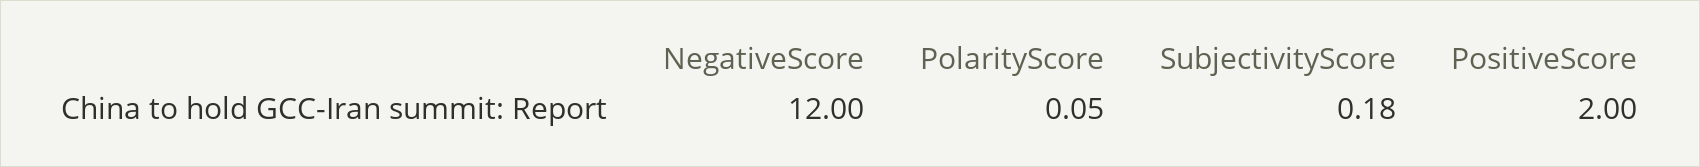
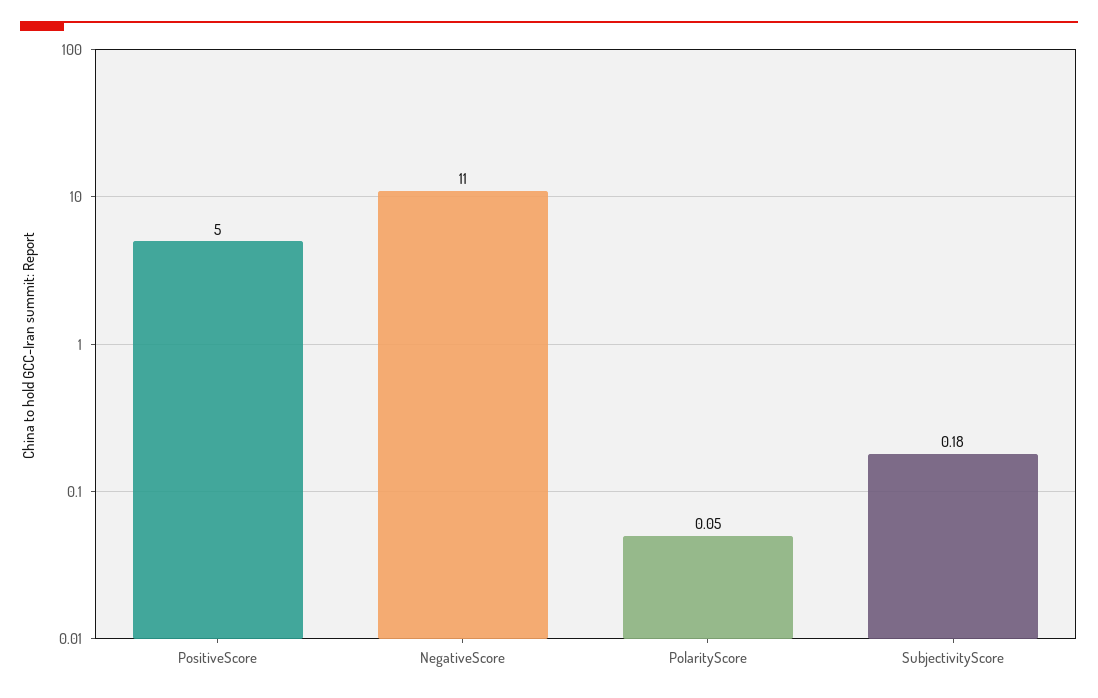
NegativeScore: 12 -> 11
PositiveScore: 2 -> 5

